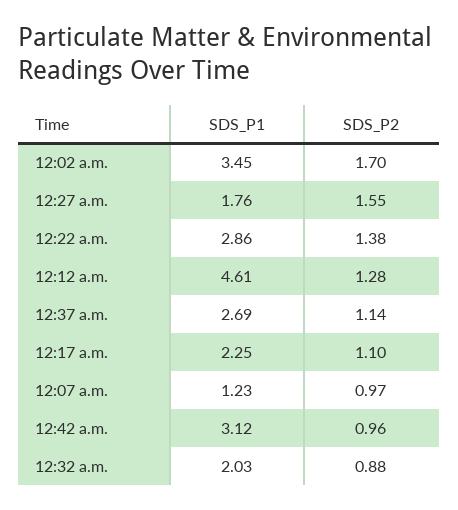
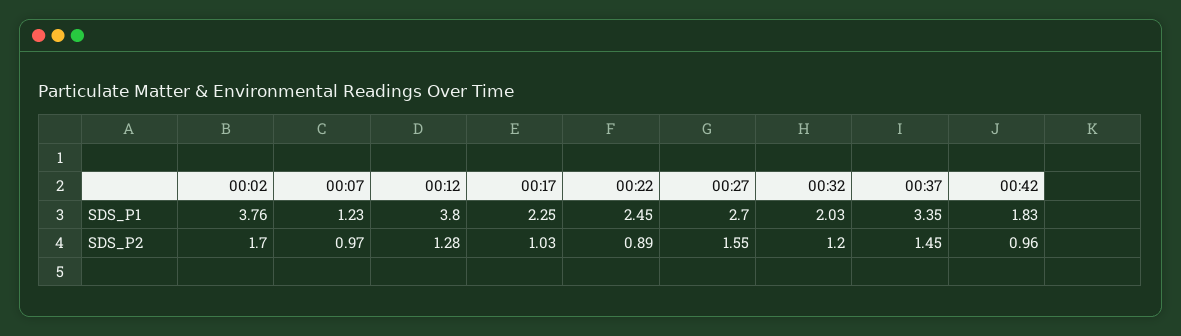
SDS_P1, 12:02 a.m.: 3.45 -> 3.76
SDS_P1, 12:27 a.m.: 1.76 -> 2.7
SDS_P1, 12:22 a.m.: 2.86 -> 2.45
SDS_P2, 12:22 a.m.: 1.38 -> 0.89
SDS_P1, 12:12 a.m.: 4.61 -> 3.8
SDS_P1, 12:37 a.m.: 2.69 -> 3.35
SDS_P2, 12:37 a.m.: 1.14 -> 1.45
SDS_P2, 12:17 a.m.: 1.1 -> 1.03
SDS_P1, 12:42 a.m.: 3.12 -> 1.83
SDS_P2, 12:32 a.m.: 0.88 -> 1.2

